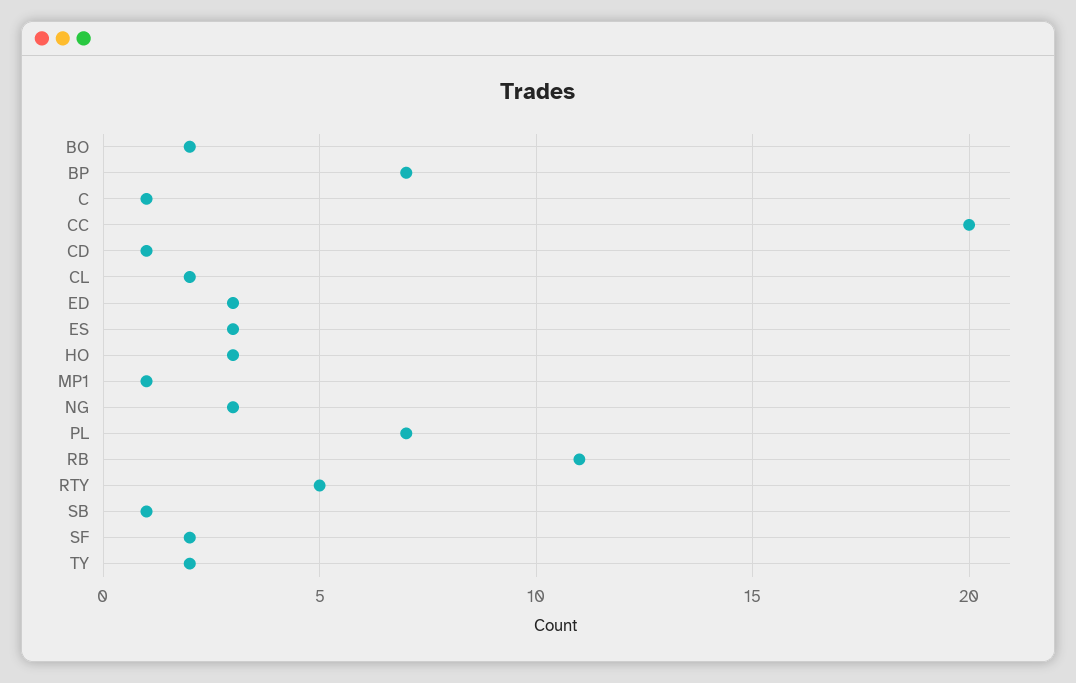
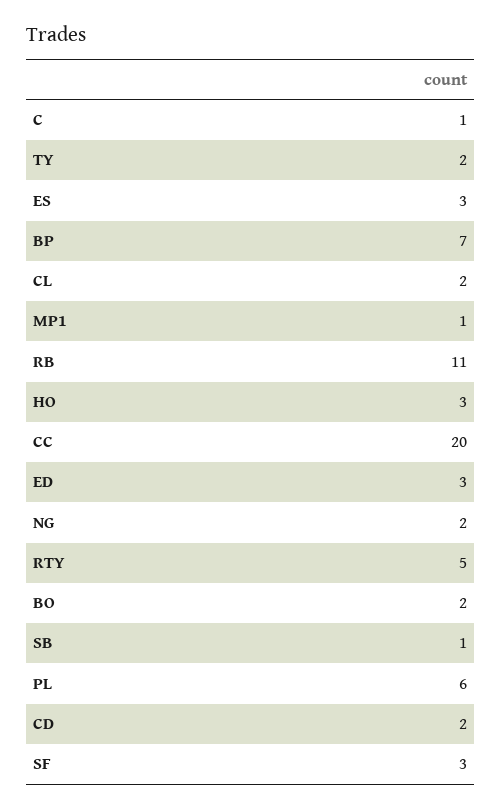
CD: 1 -> 2
NG: 3 -> 2
PL: 7 -> 6
SF: 2 -> 3

